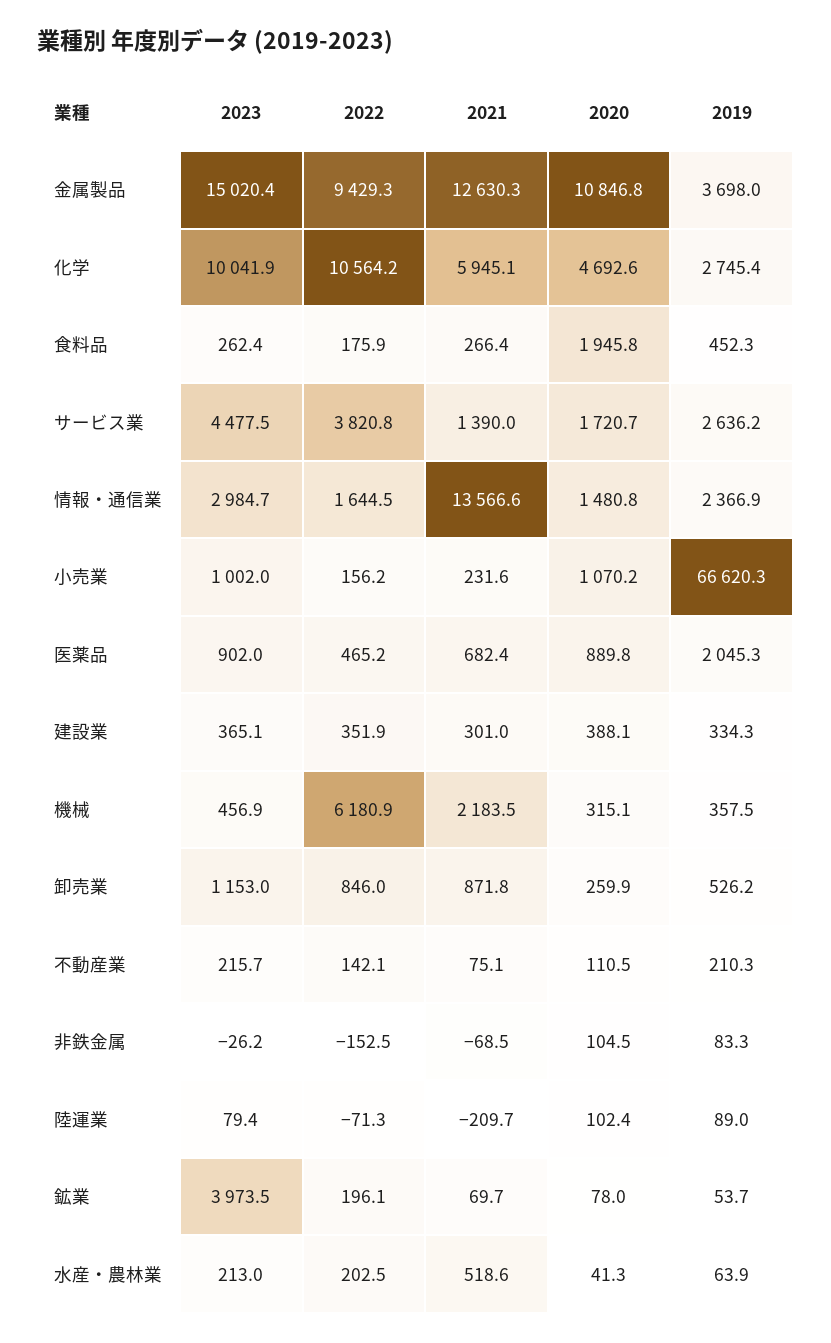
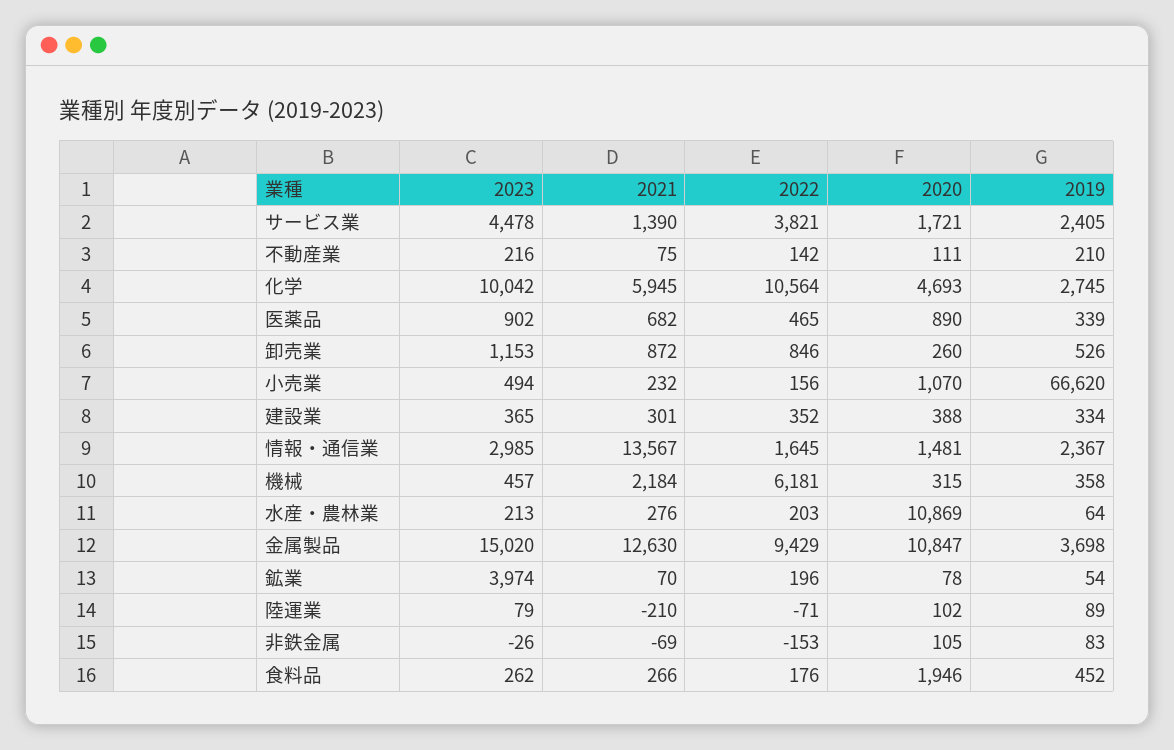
2019, サービス業: 2636.2 -> 2405
2023, 小売業: 1002 -> 494
2019, 医薬品: 2045.3 -> 339
2021, 水産・農林業: 518.6 -> 276
2020, 水産・農林業: 41.3 -> 10869

